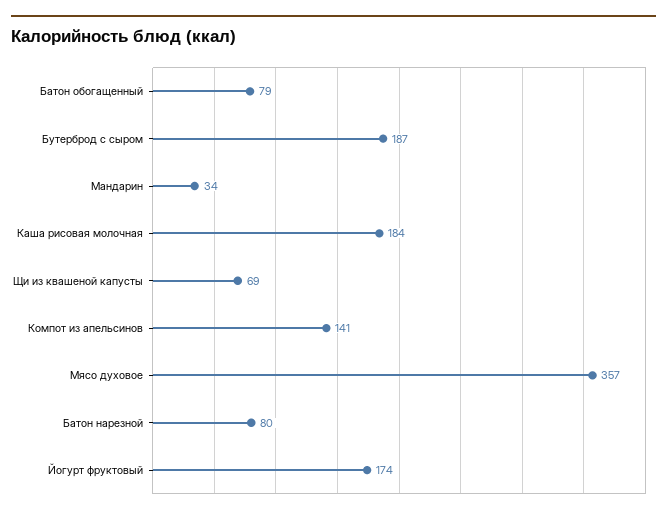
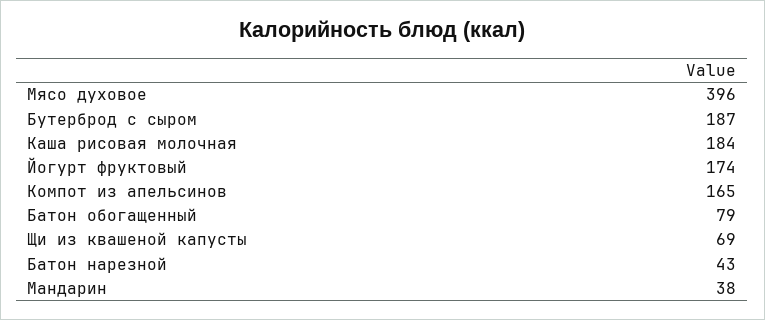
Мандарин: 34 -> 38
Компот из апельсинов: 141 -> 165
Мясо духовое: 357 -> 396
Батон нарезной: 80 -> 43

